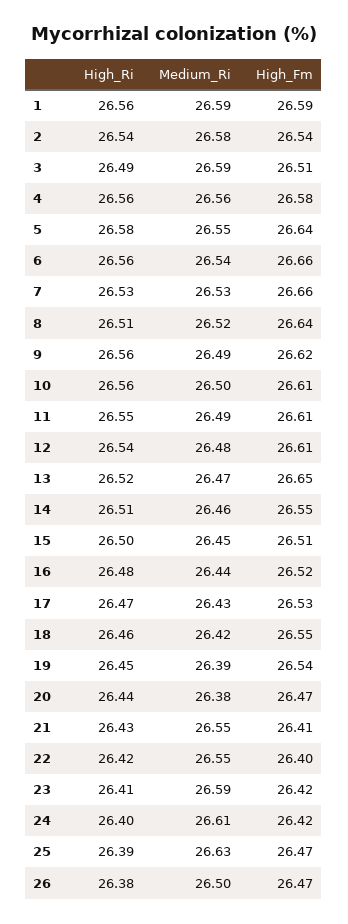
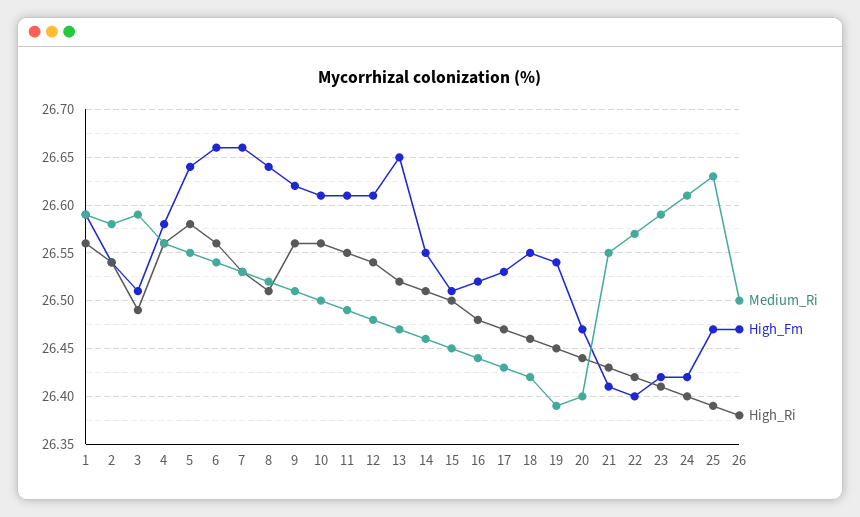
Medium_Ri, 9: 26.49 -> 26.51
Medium_Ri, 20: 26.38 -> 26.4
Medium_Ri, 22: 26.55 -> 26.57

